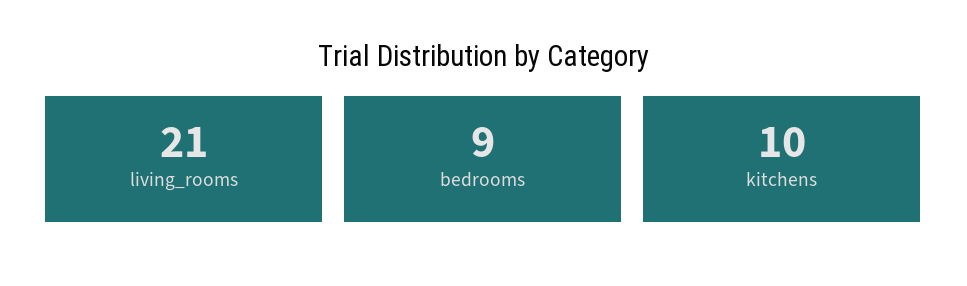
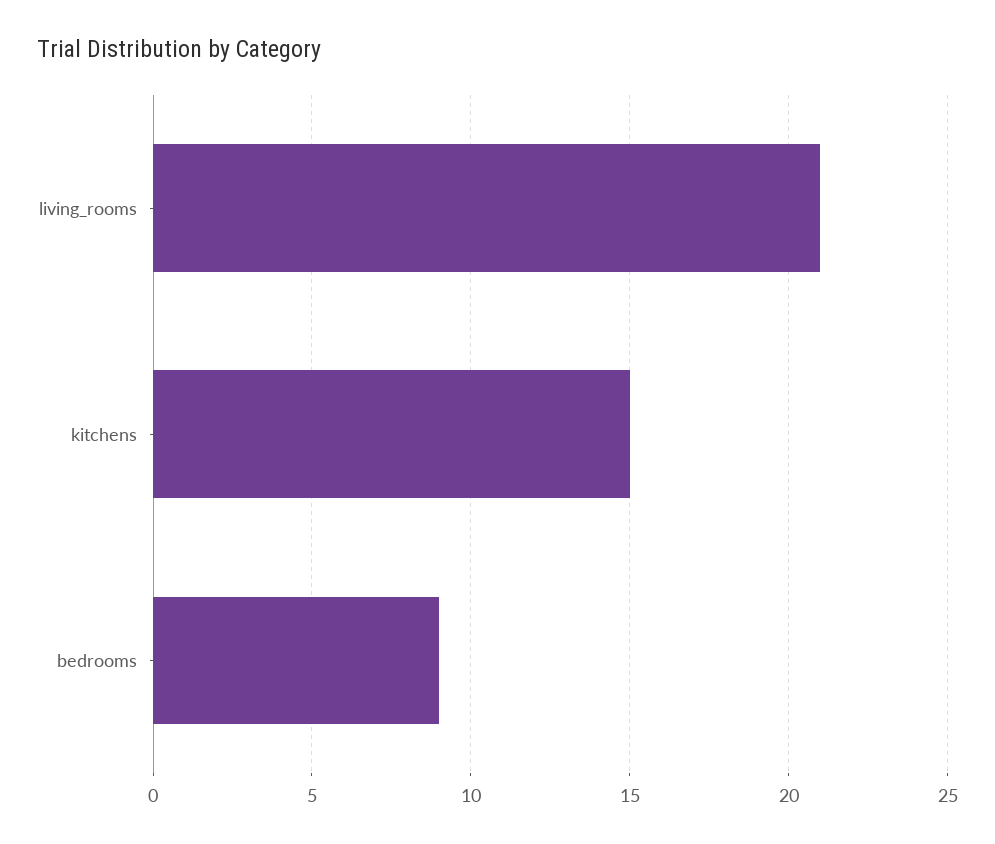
kitchens: 10 -> 15

